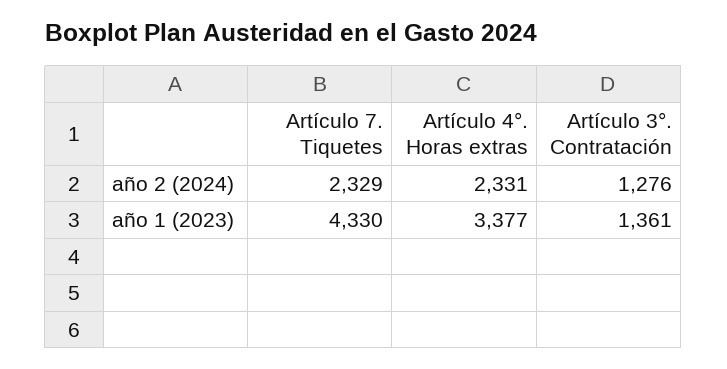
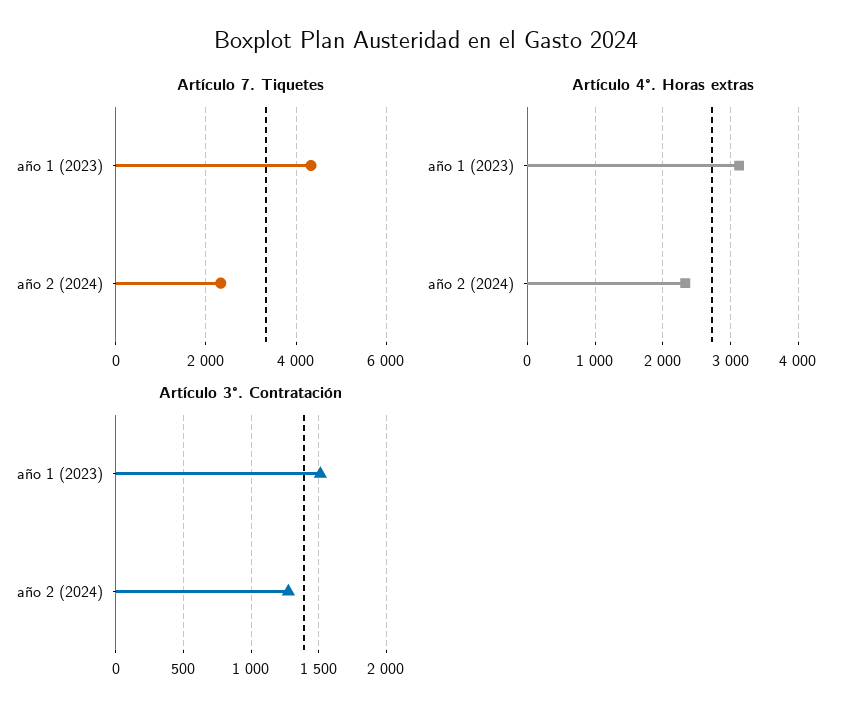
Artículo 4°. Horas extras, año 1 (2023): 3377 -> 3100
Artículo 3°. Contratación, año 1 (2023): 1361 -> 1500

